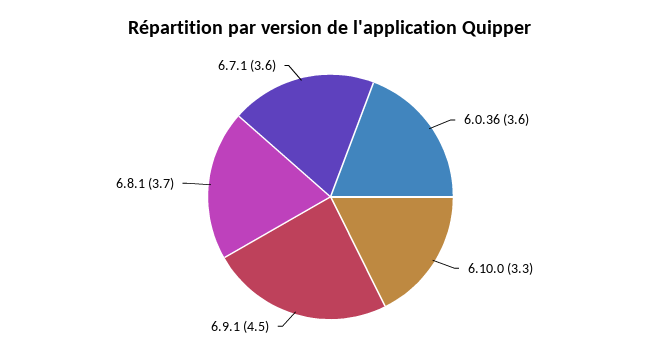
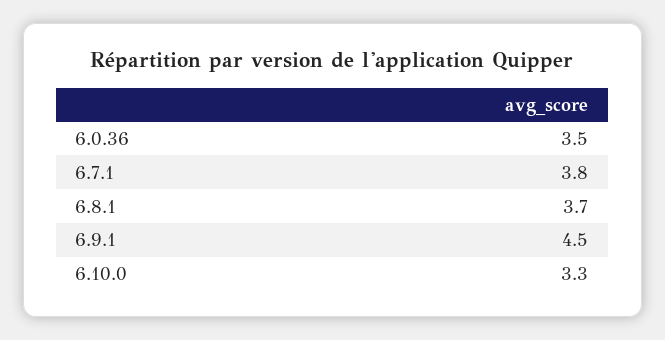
6.0.36: 3.6 -> 3.5
6.7.1: 3.6 -> 3.8

